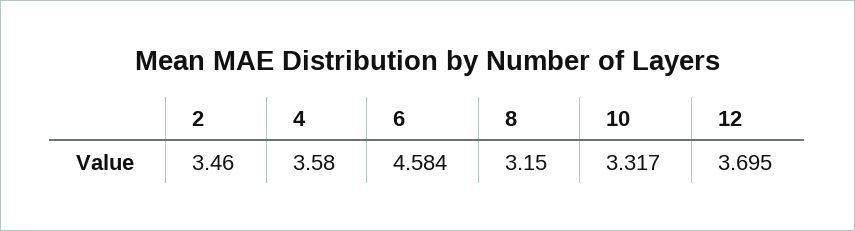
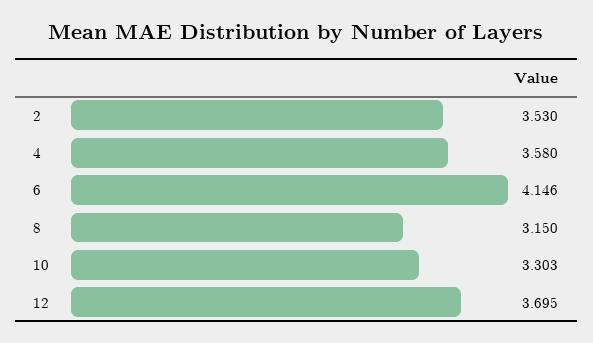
2: 3.46 -> 3.53
6: 4.584 -> 4.146
10: 3.317 -> 3.303

